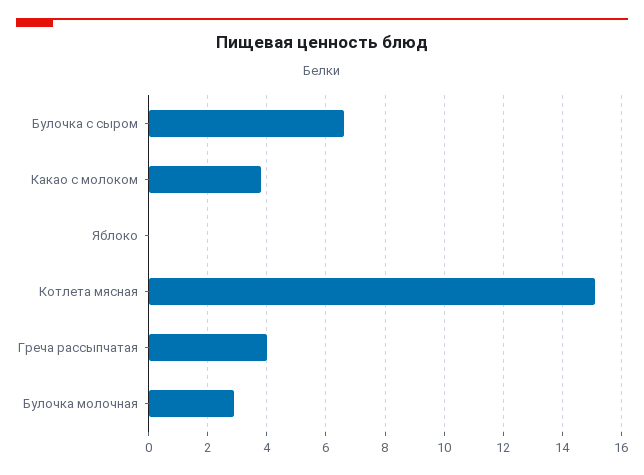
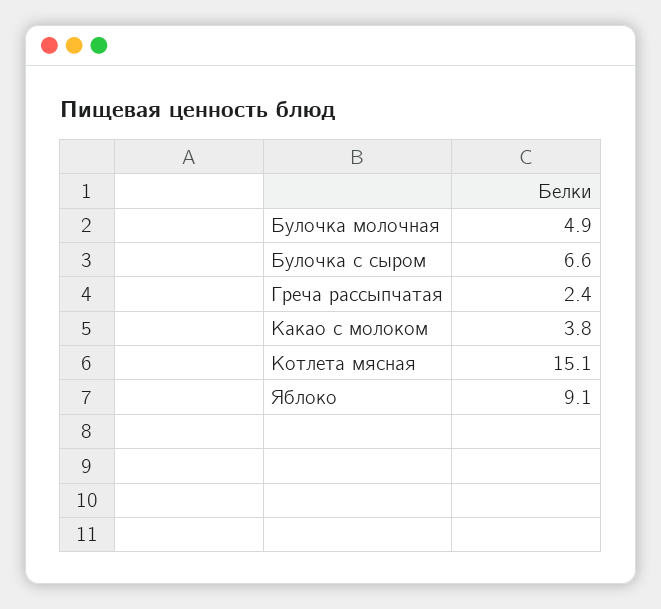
Яблоко: 0 -> 9.1
Греча рассыпчатая: 4 -> 2.4
Булочка молочная: 3 -> 4.9

